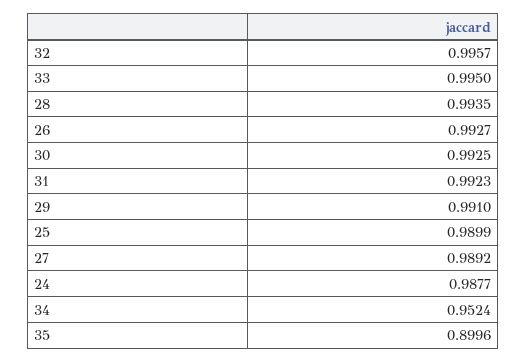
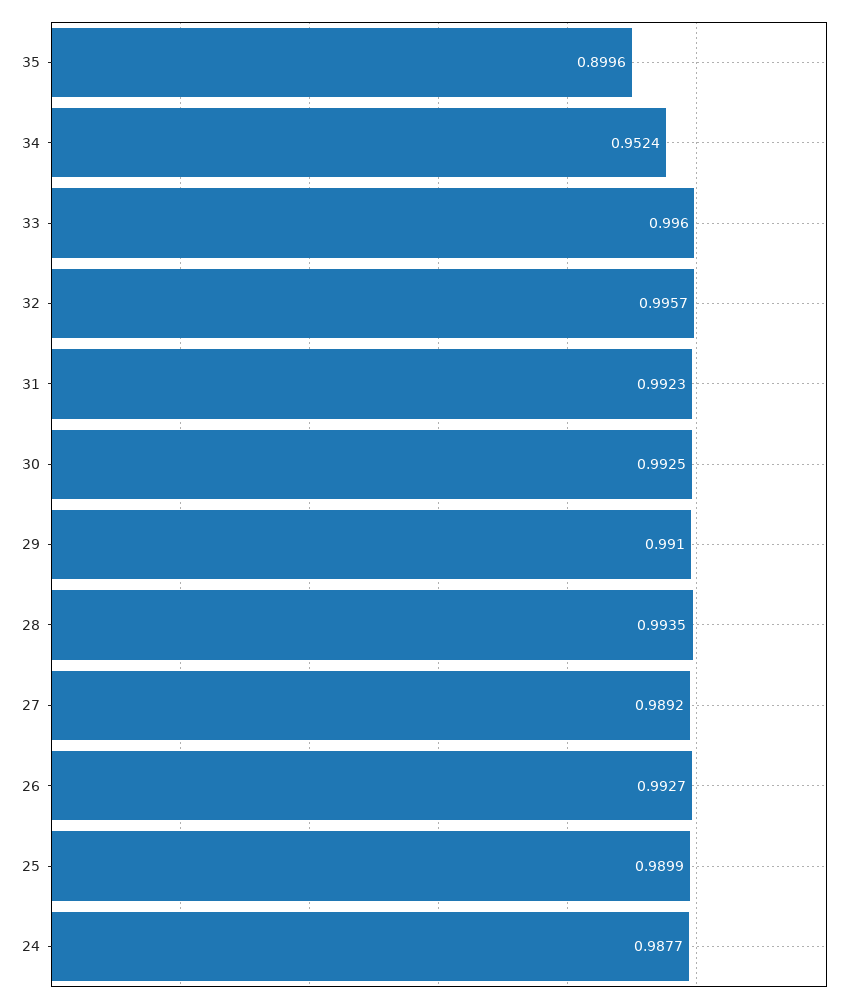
33: 0.995 -> 0.996

